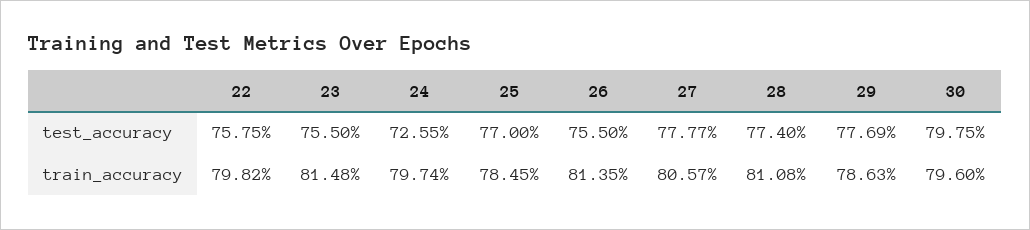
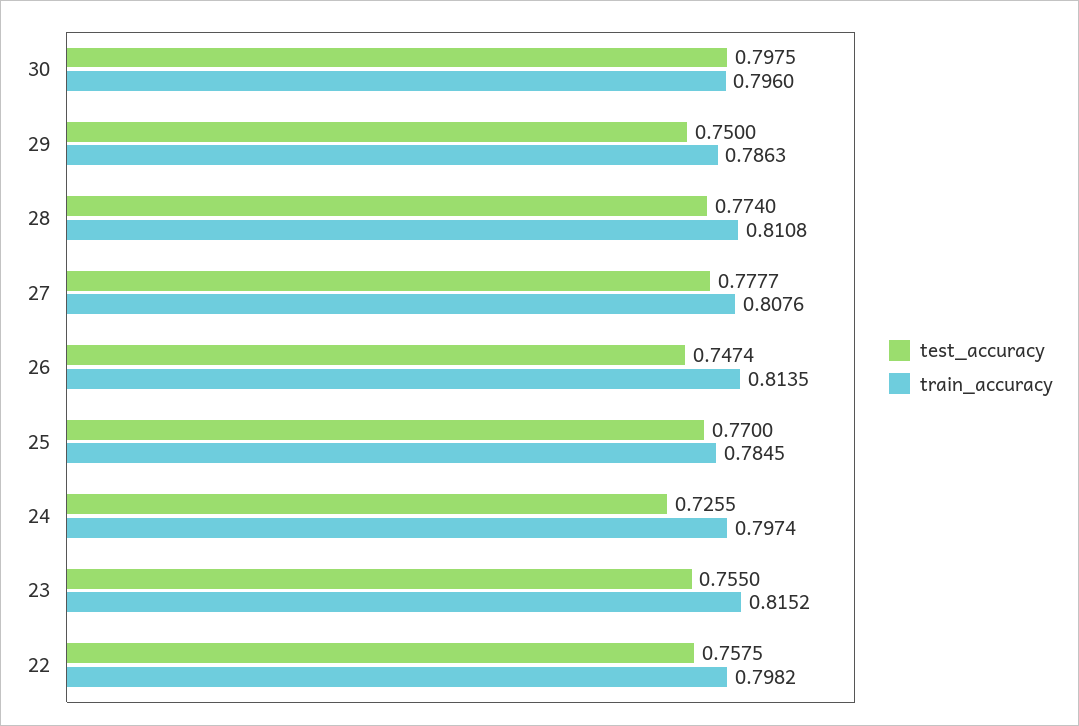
test_accuracy, 26: 0.755 -> 0.7474
test_accuracy, 29: 0.7769 -> 0.75
train_accuracy, 23: 0.8148 -> 0.8152
train_accuracy, 27: 0.8057 -> 0.8076

